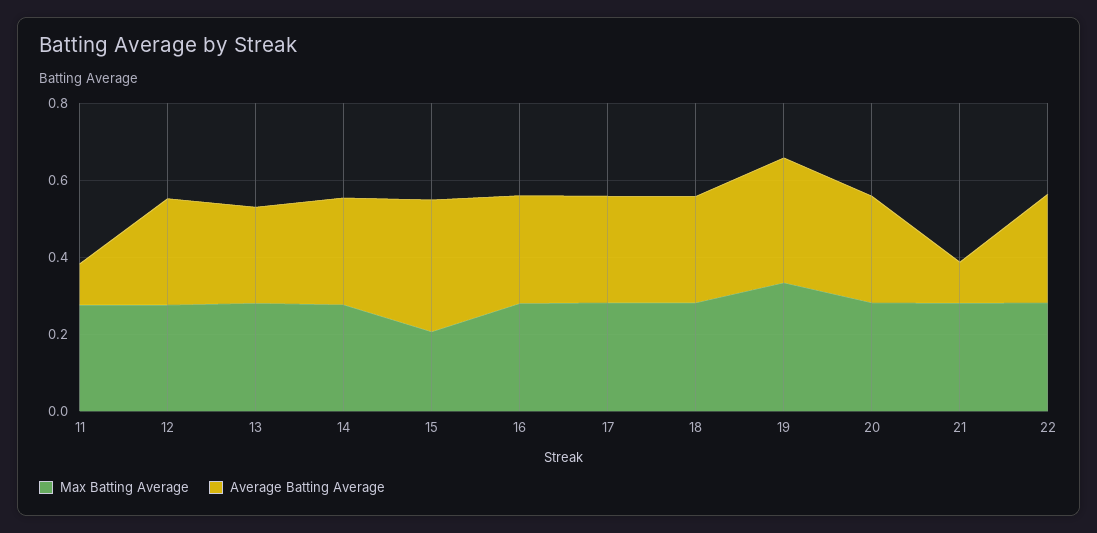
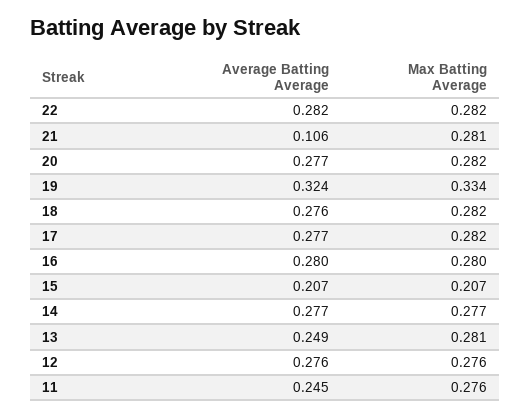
Average Batting Average, 11: 0.1 -> 0.245
Average Batting Average, 15: 0.35 -> 0.207

